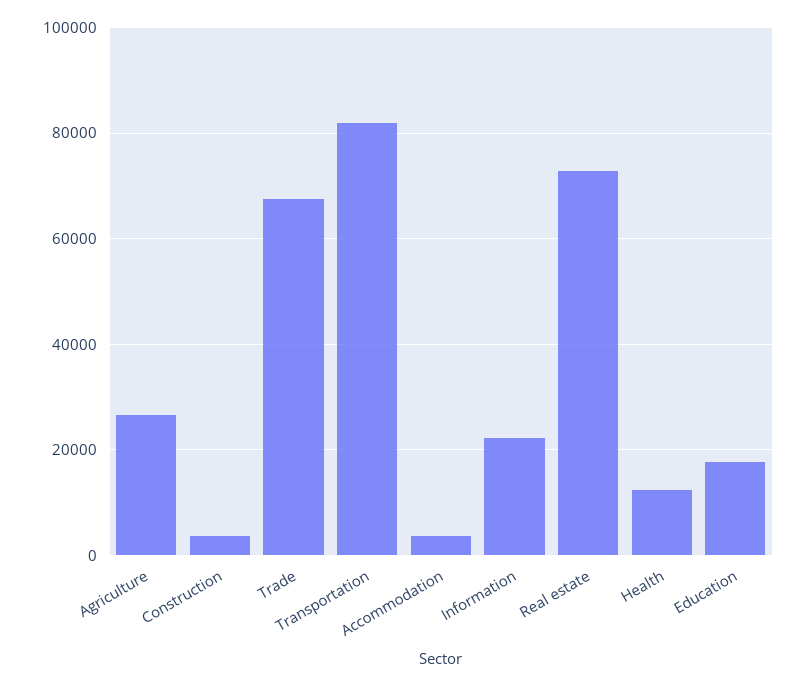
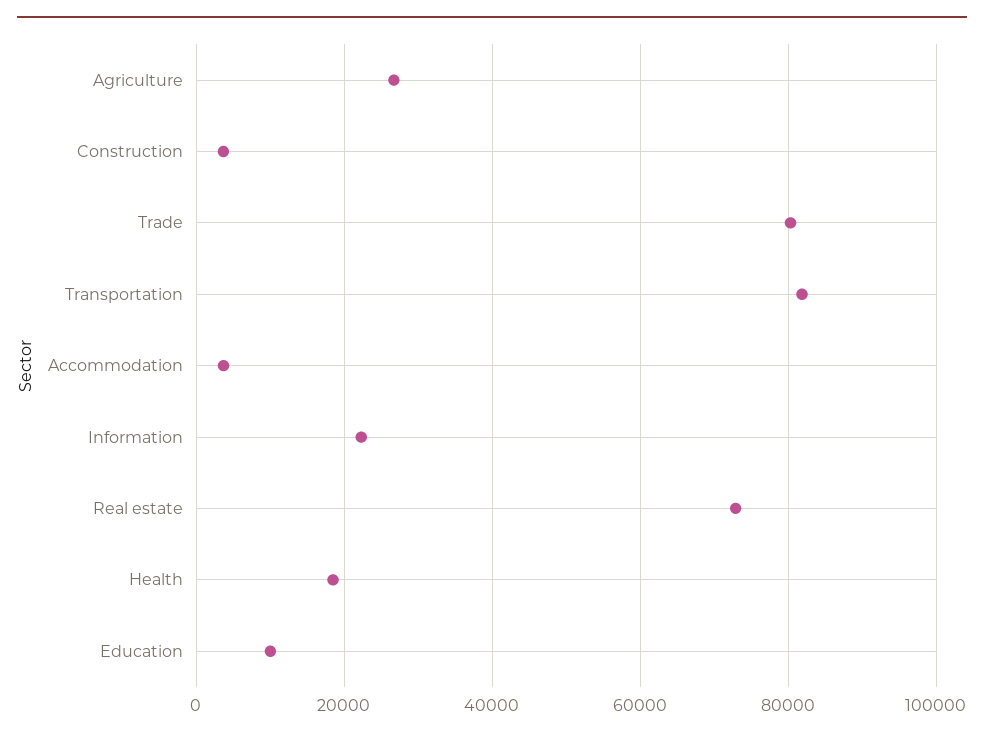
Trade: 68000 -> 80000
Health: 12000 -> 18000
Education: 18000 -> 10000

